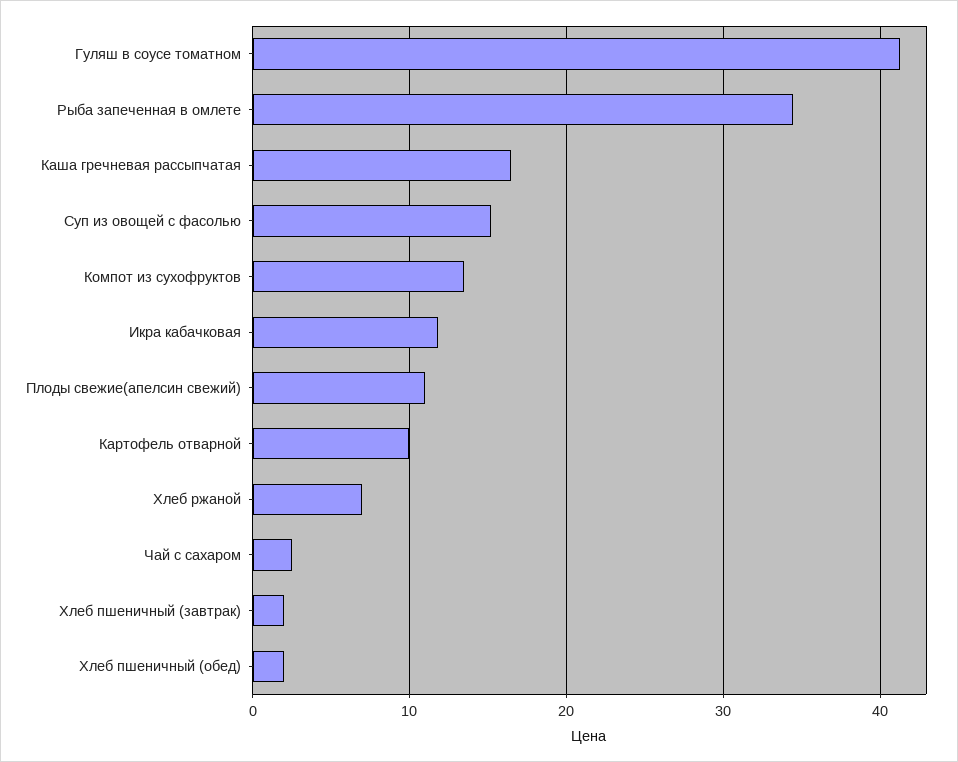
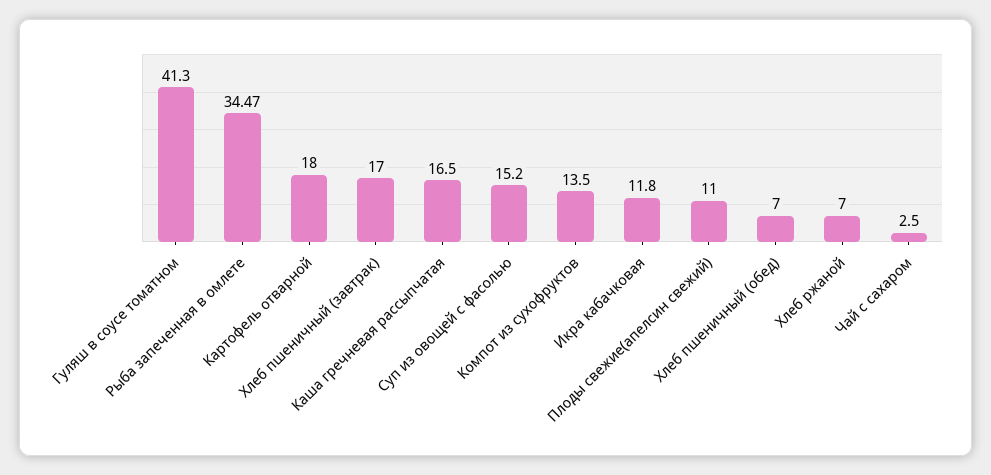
Картофель отварной: 10 -> 18
Хлеб пшеничный (завтрак): 2 -> 17
Хлеб пшеничный (обед): 2 -> 7

